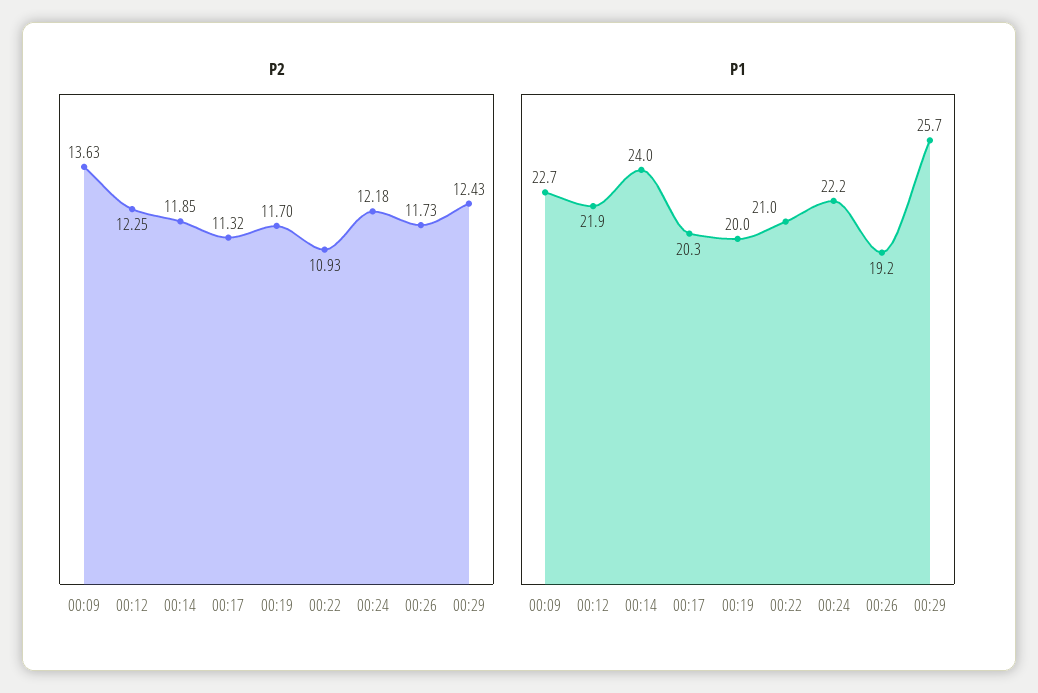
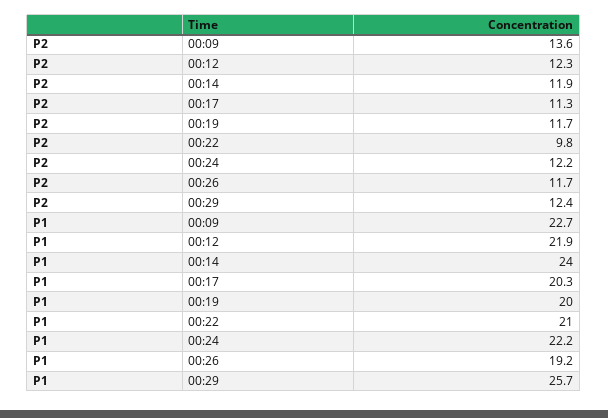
P2, 00:22: 10.93 -> 9.8

